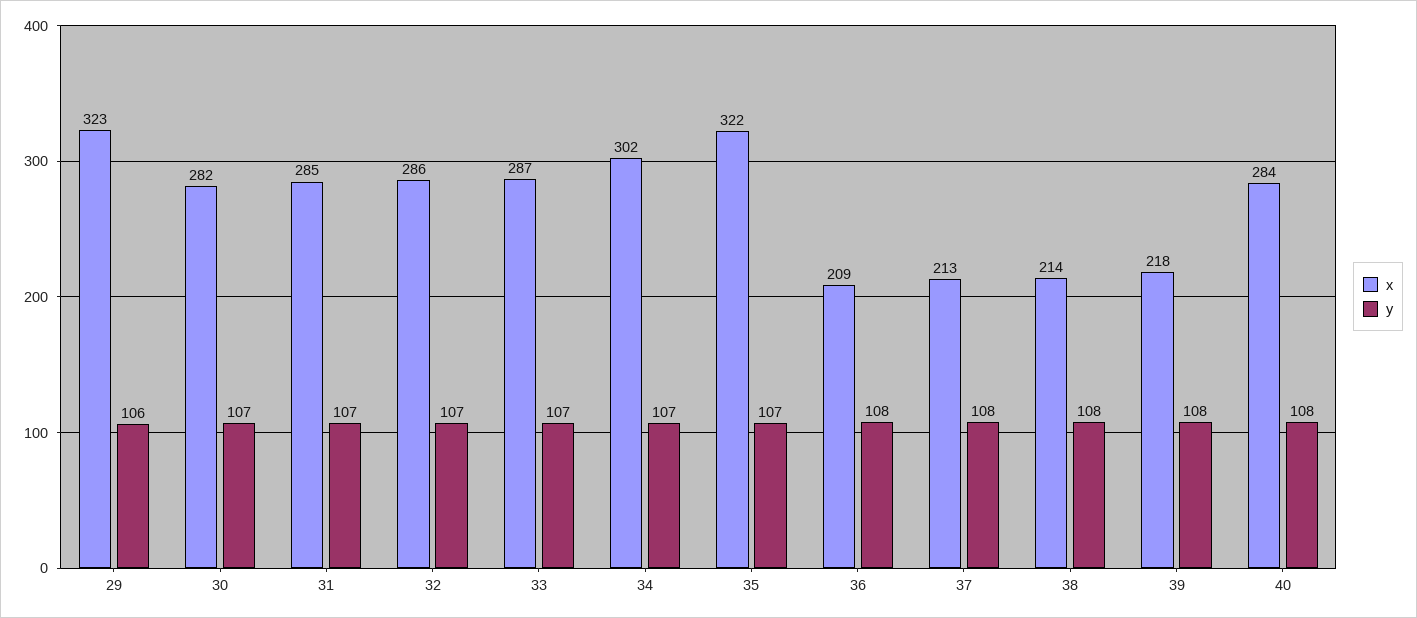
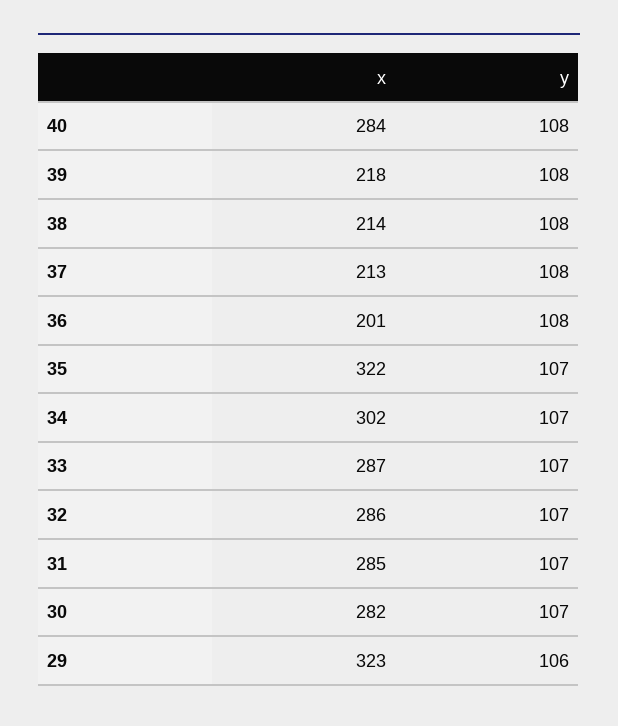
x, 36: 209 -> 201

